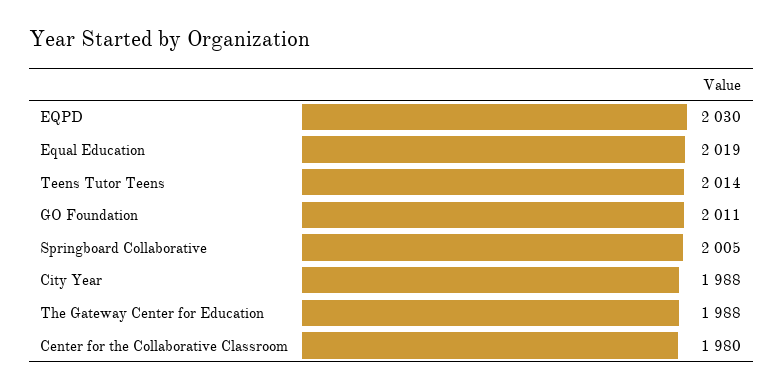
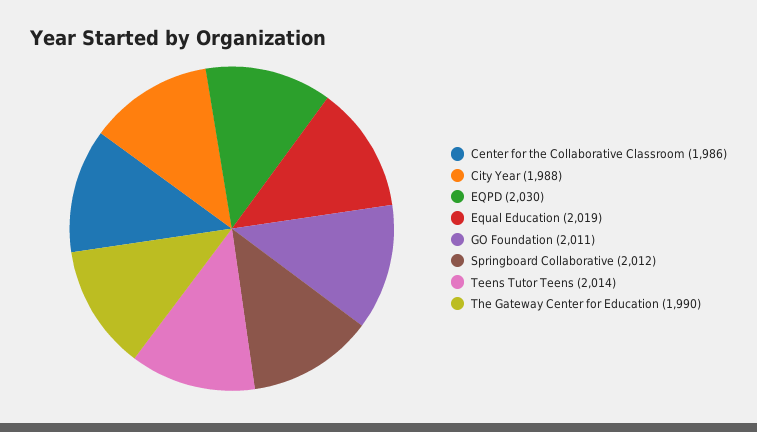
Springboard Collaborative: 2005 -> 2012
The Gateway Center for Education: 1988 -> 1990
Center for the Collaborative Classroom: 1980 -> 1986

